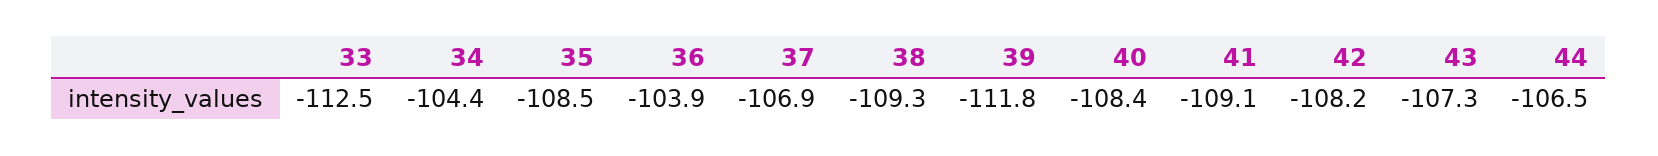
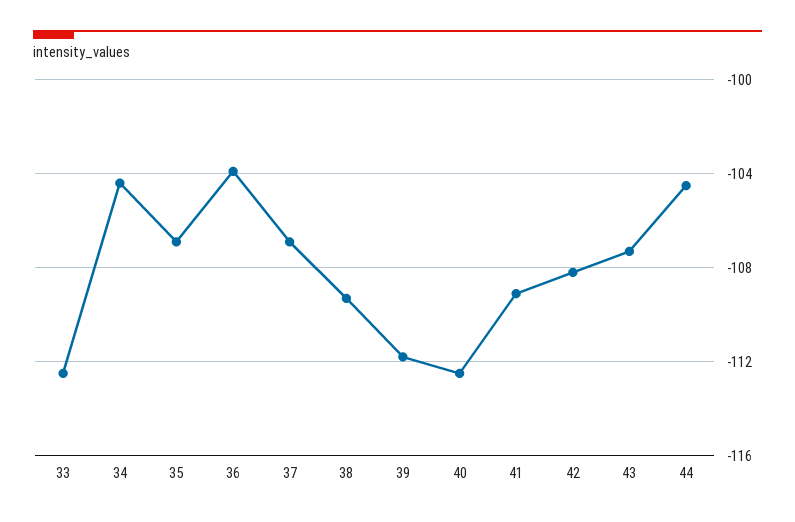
35: -108.5 -> -107
40: -108.4 -> -112.5
44: -106.5 -> -104.5

